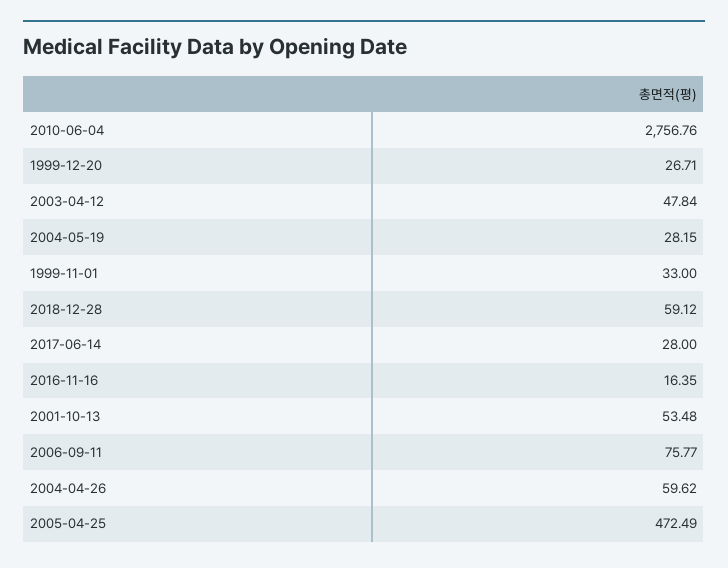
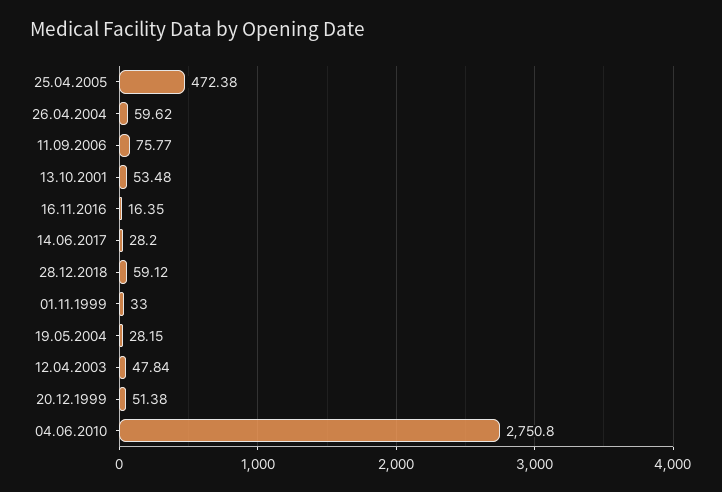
2010-06-04: 2756.76 -> 2750.8
1999-12-20: 26.71 -> 51.38
2017-06-14: 28 -> 28.2
2005-04-25: 472.49 -> 472.38

